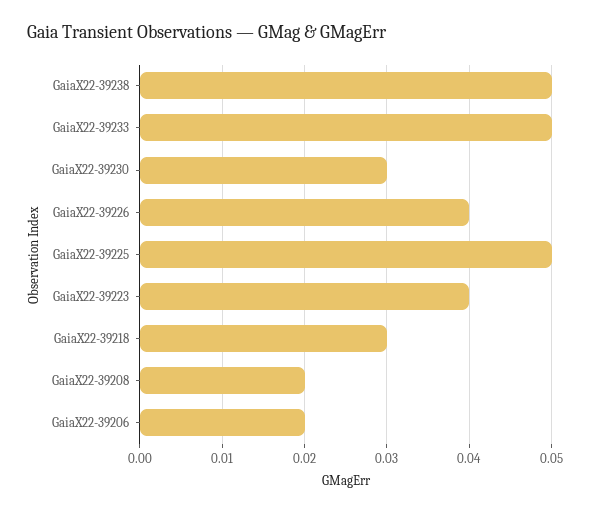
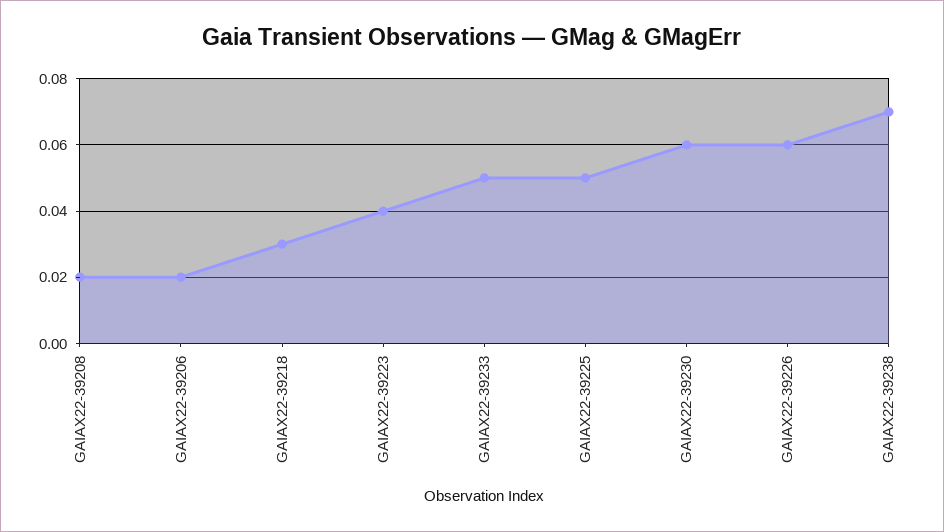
GaiaX22-39238: 0.05 -> 0.07
GaiaX22-39230: 0.03 -> 0.06
GaiaX22-39226: 0.04 -> 0.06

